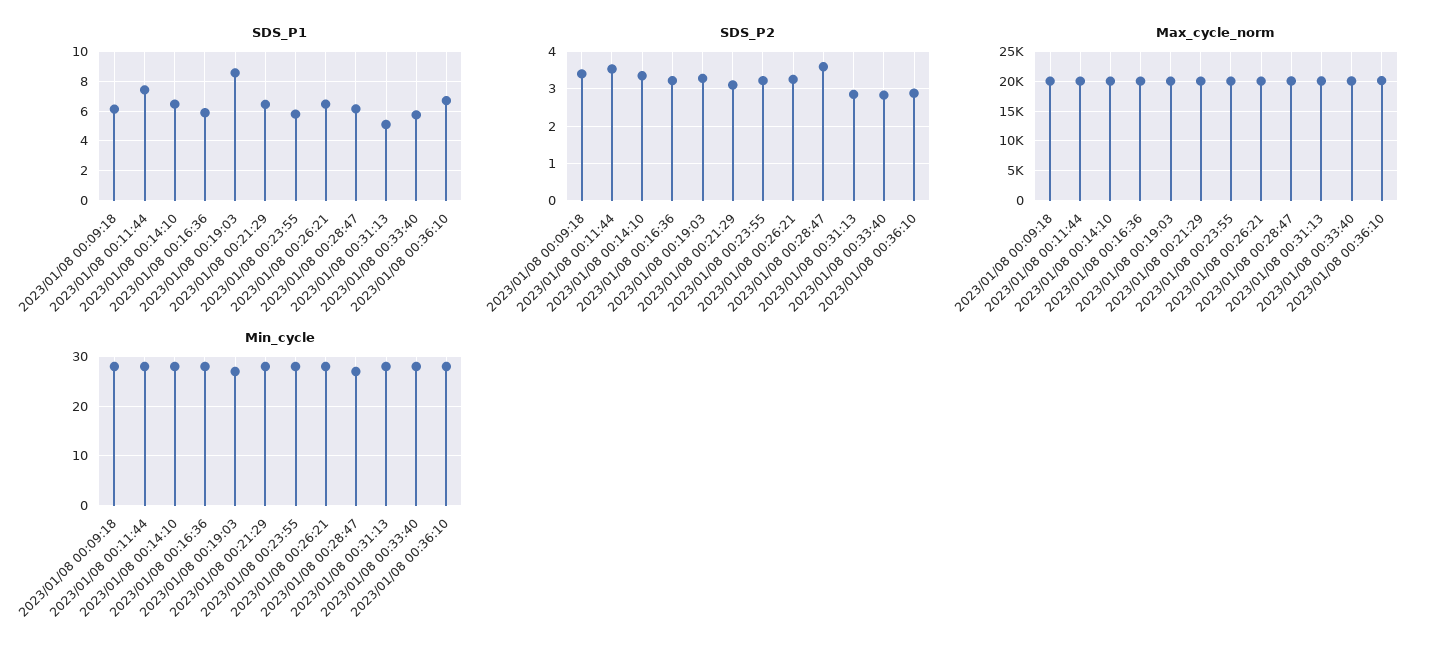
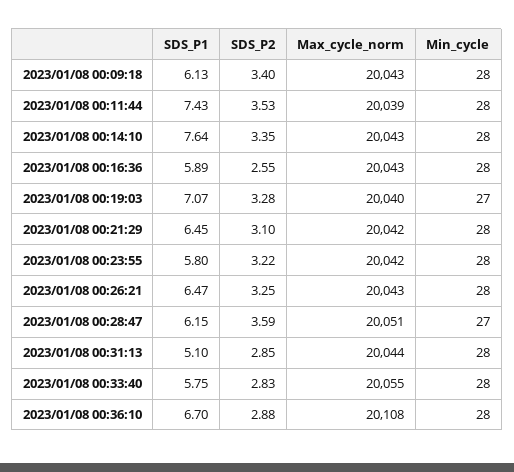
SDS_P1, 2023/01/08 00:14:10: 6.5 -> 7.64
SDS_P1, 2023/01/08 00:19:03: 8.5 -> 7.07
SDS_P2, 2023/01/08 00:16:36: 3.2 -> 2.55

